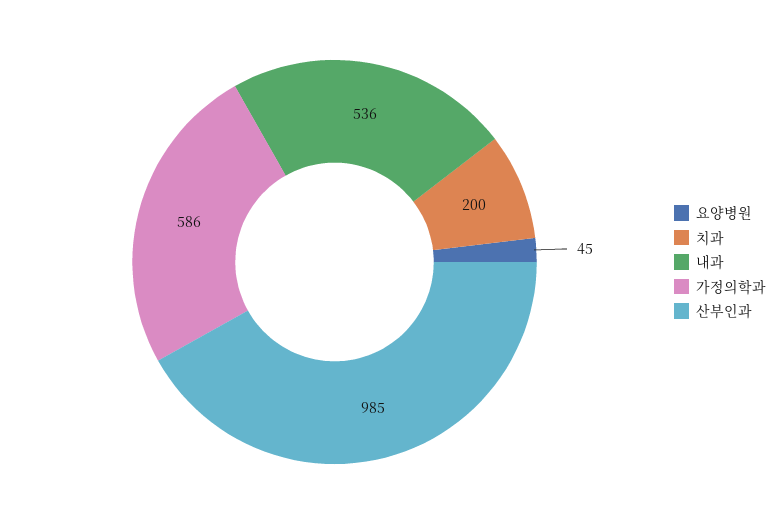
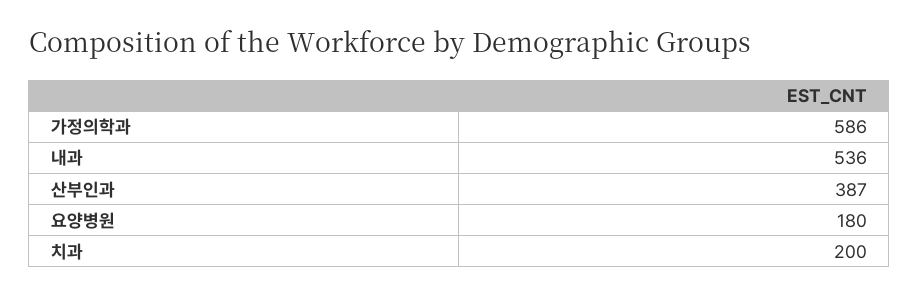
요양병원: 45 -> 180
산부인과: 985 -> 387

